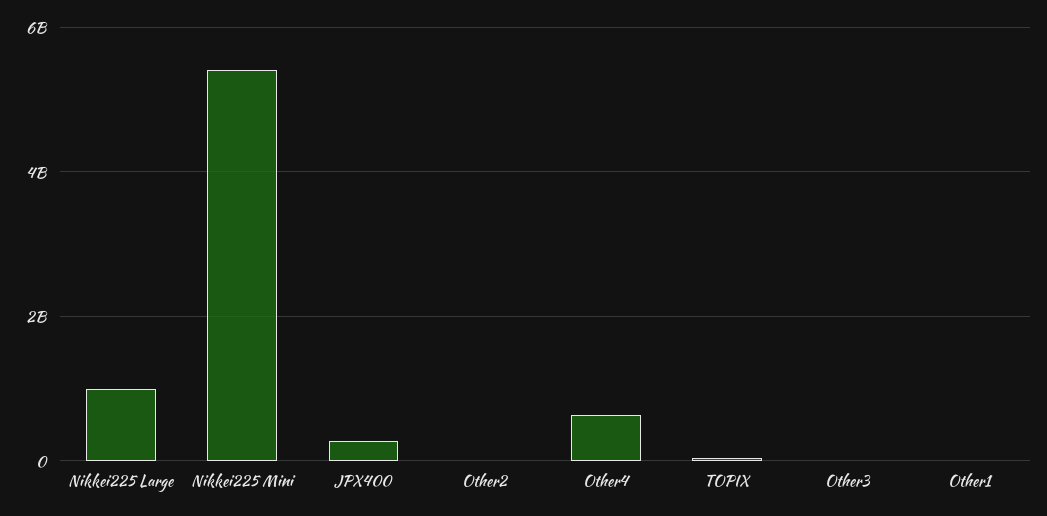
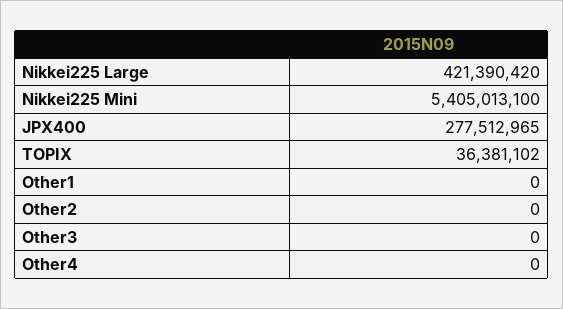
Nikkei225 Large: 1000000000 -> 421390420
Other4: 600000000 -> 0

